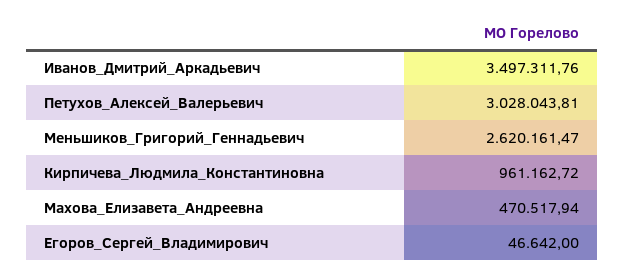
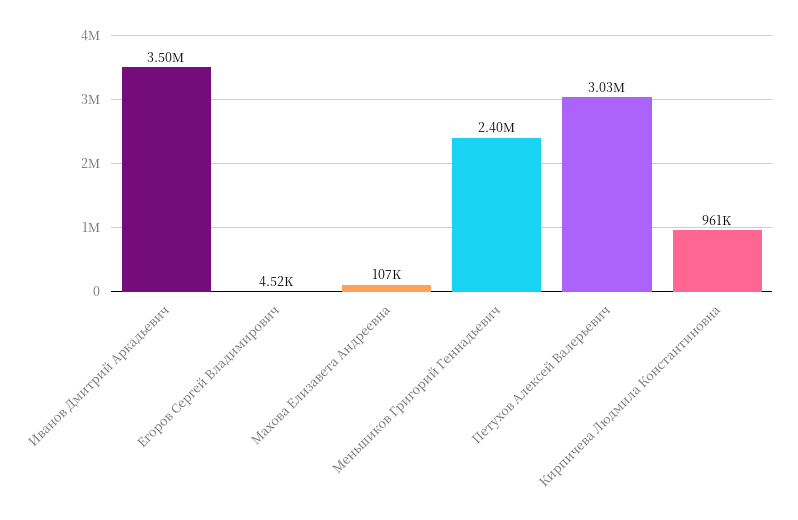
Меньшиков_Григорий_Геннадьевич: 2620161.47 -> 2400000
Махова_Елизавета_Андреевна: 470517.94 -> 107000
Егоров_Сергей_Владимирович: 46642 -> 4520

